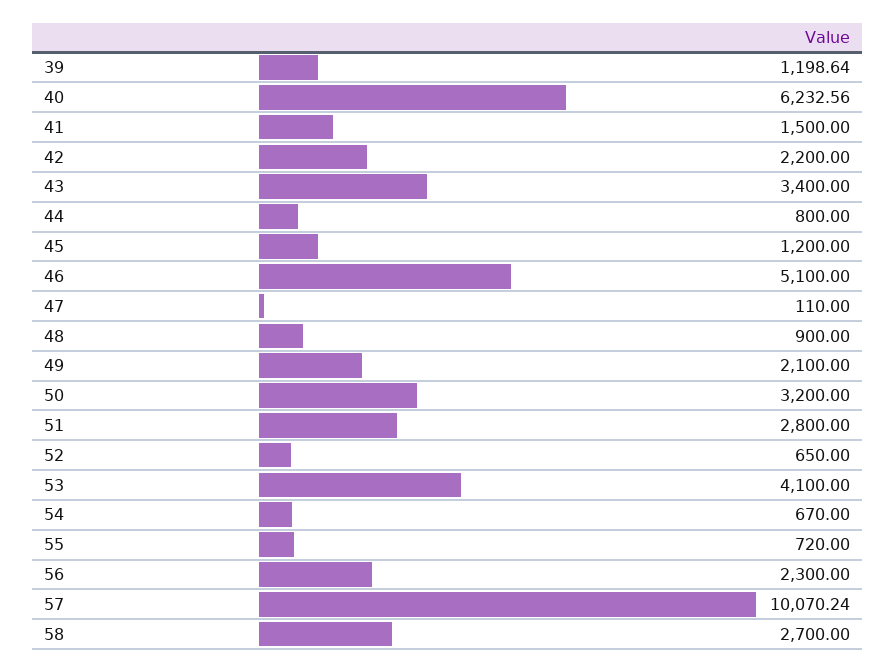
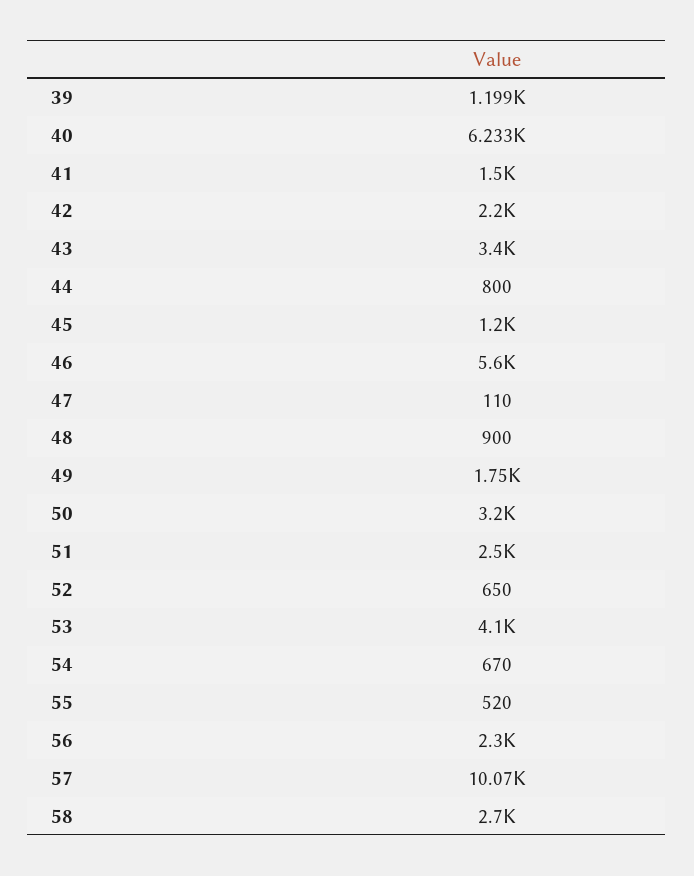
46: 5100 -> 5600
49: 2100 -> 1750
51: 2800 -> 2500
55: 720 -> 520

